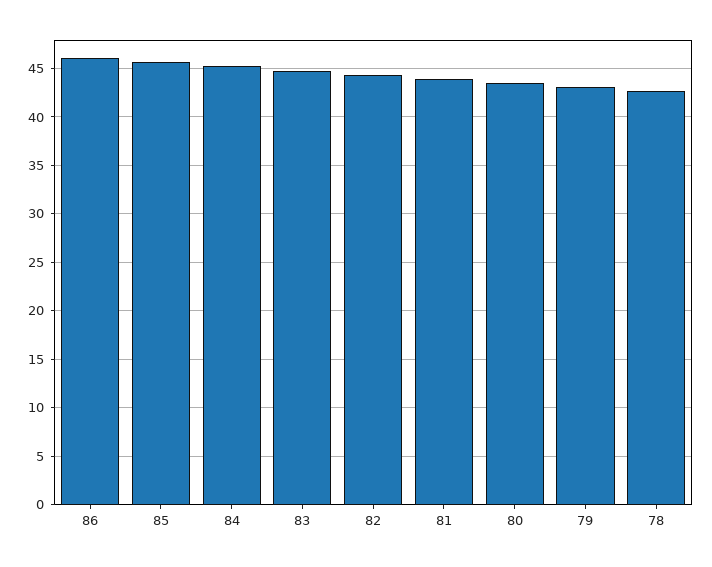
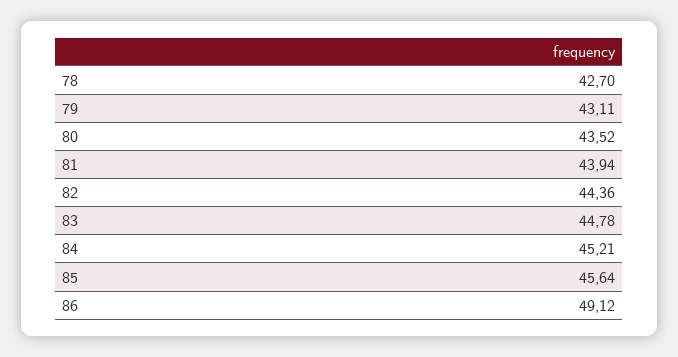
86: 46 -> 49.12

